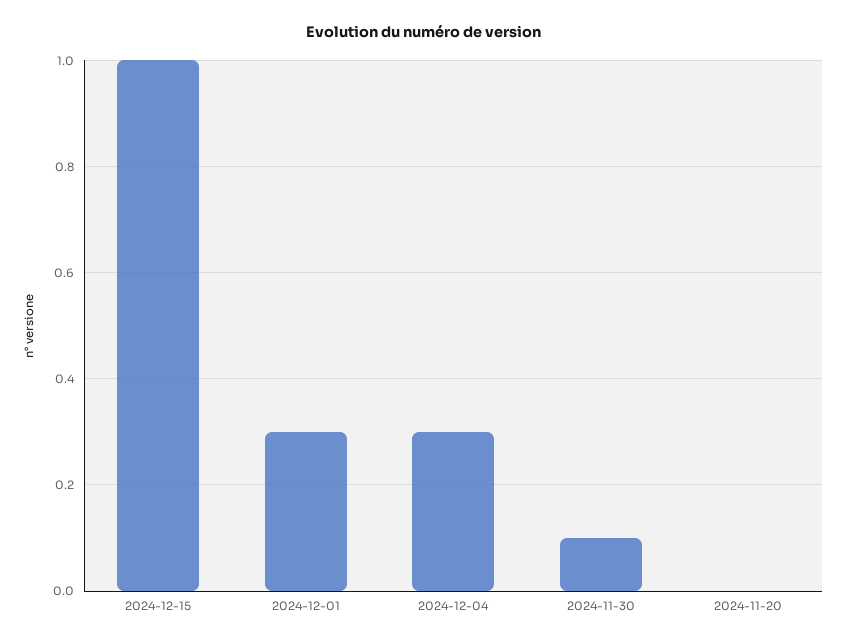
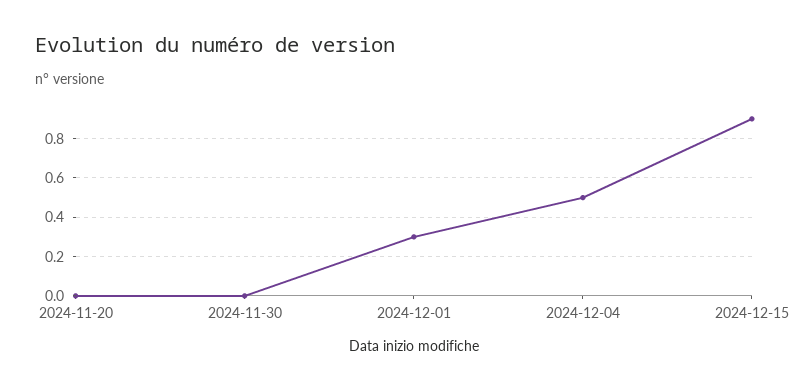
2024-12-15: 1 -> 0.9
2024-12-04: 0.3 -> 0.5
2024-11-30: 0.1 -> 0

